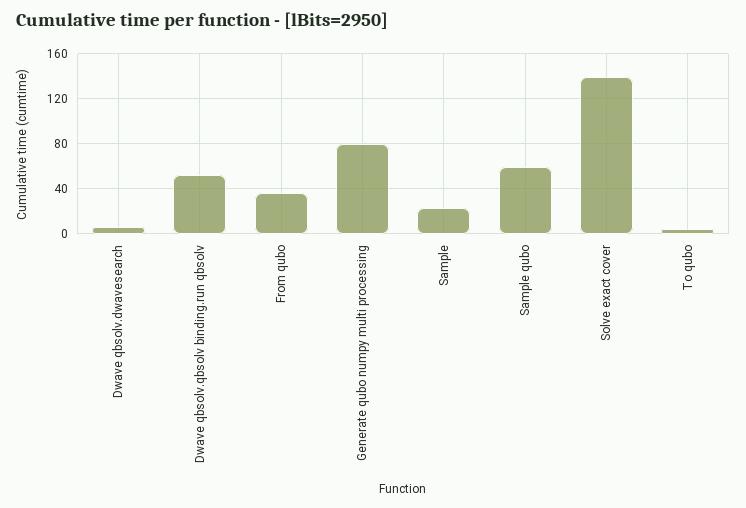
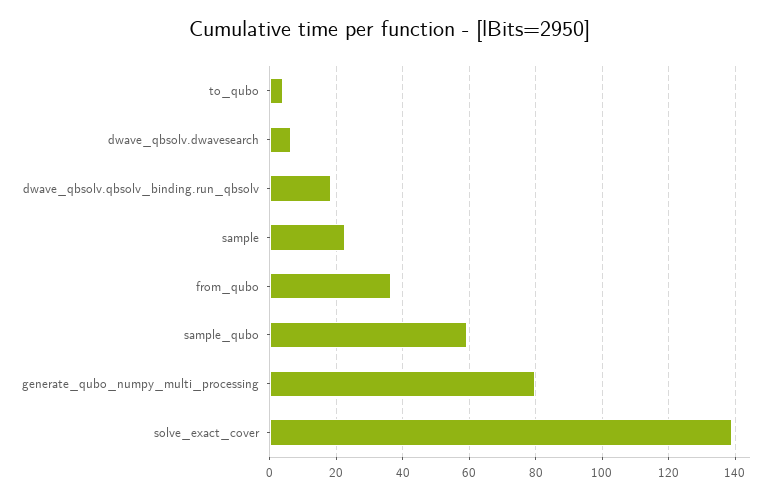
Dwave qbsolv.qbsolv binding.run qbsolv: 50 -> 18

